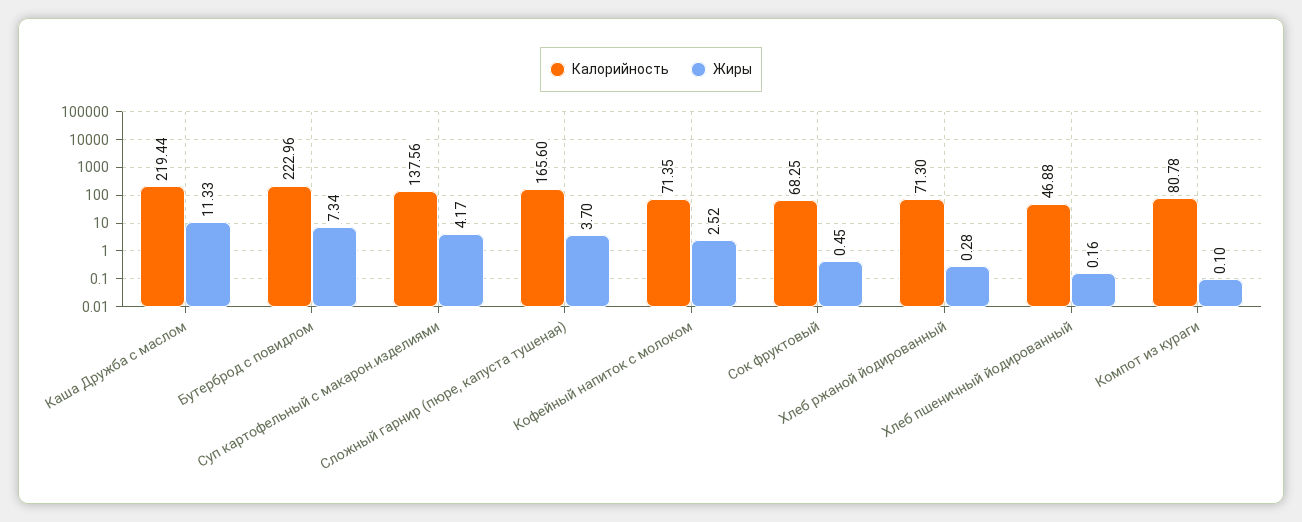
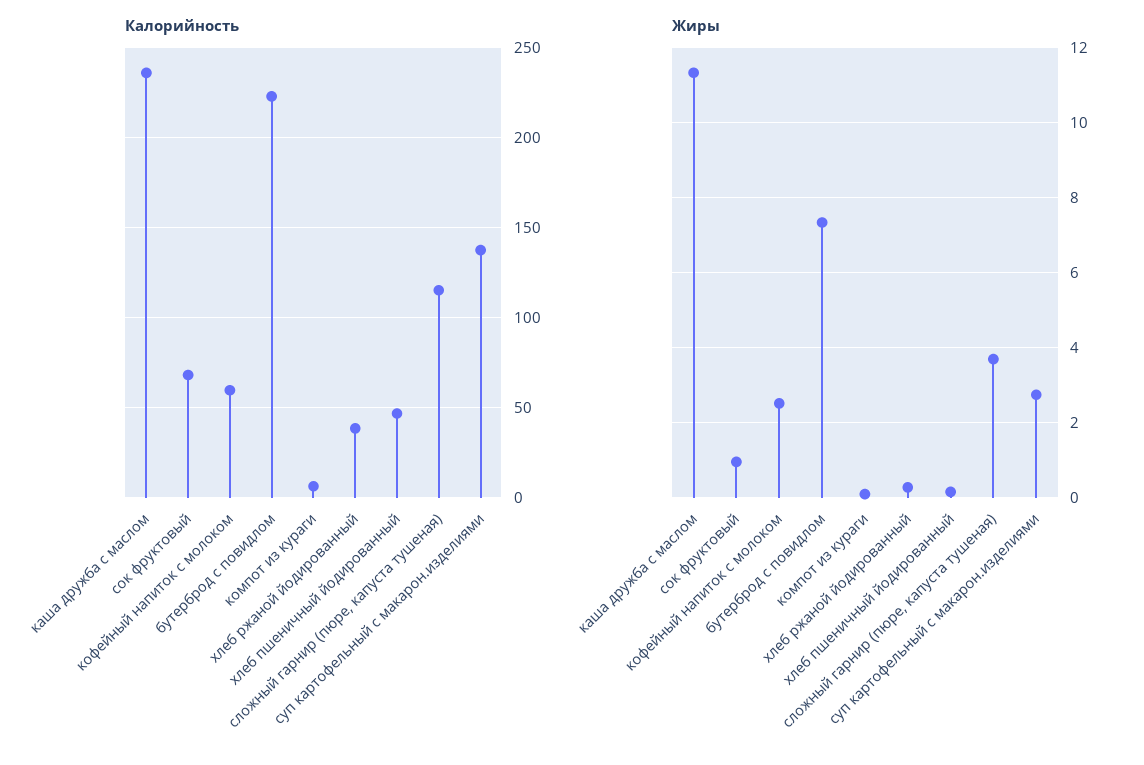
Калорийность, Каша Дружба с маслом: 219.44 -> 235
Жиры, Суп картофельный с макарон.изделиями: 4.17 -> 2.8
Калорийность, Сложный гарнир (пюре, капуста тушеная): 165.6 -> 115
Калорийность, Кофейный напиток с молоком: 71.35 -> 60
Жиры, Сок фруктовый: 0.45 -> 1
Калорийность, Хлеб ржаной йодированный: 71.3 -> 40
Калорийность, Компот из кураги: 80.78 -> 5

